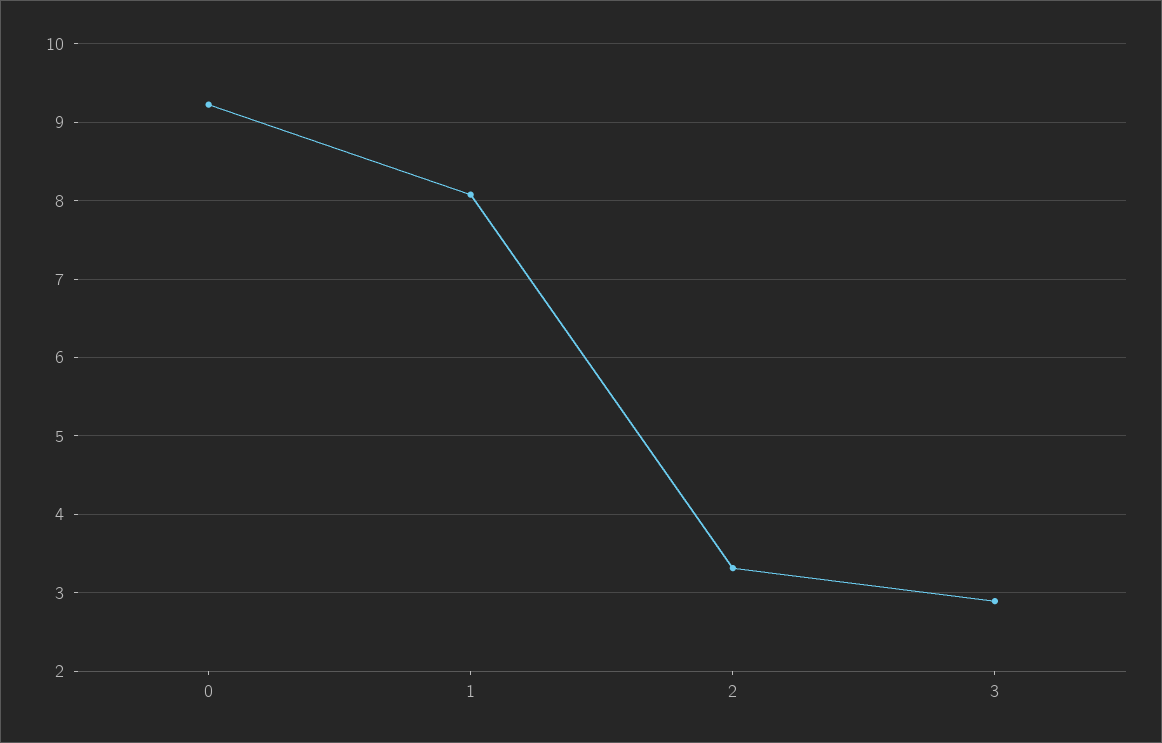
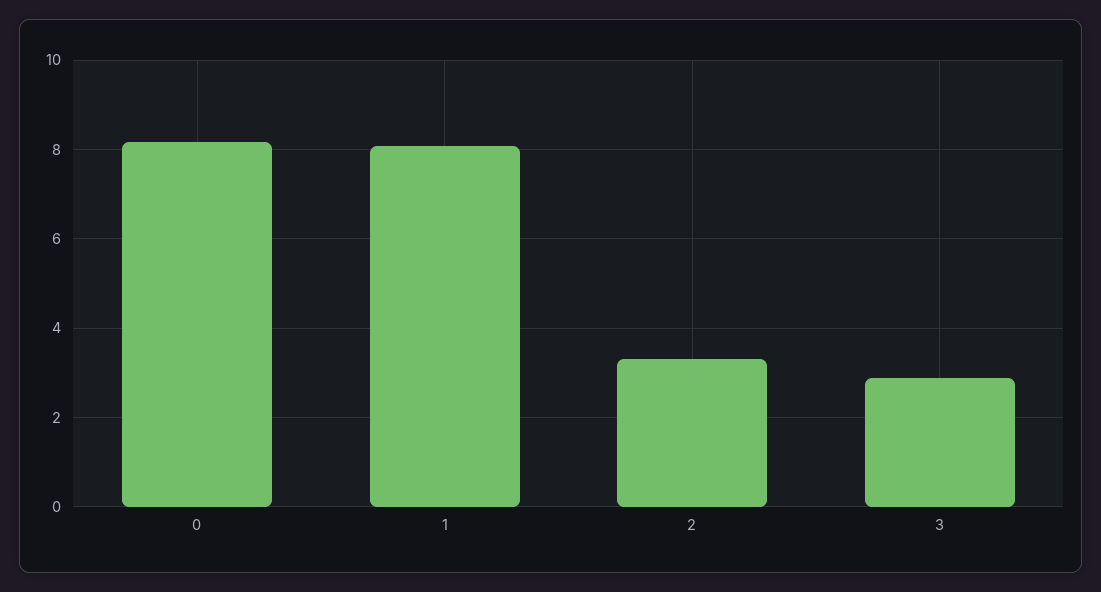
0: 9.2 -> 8.2

